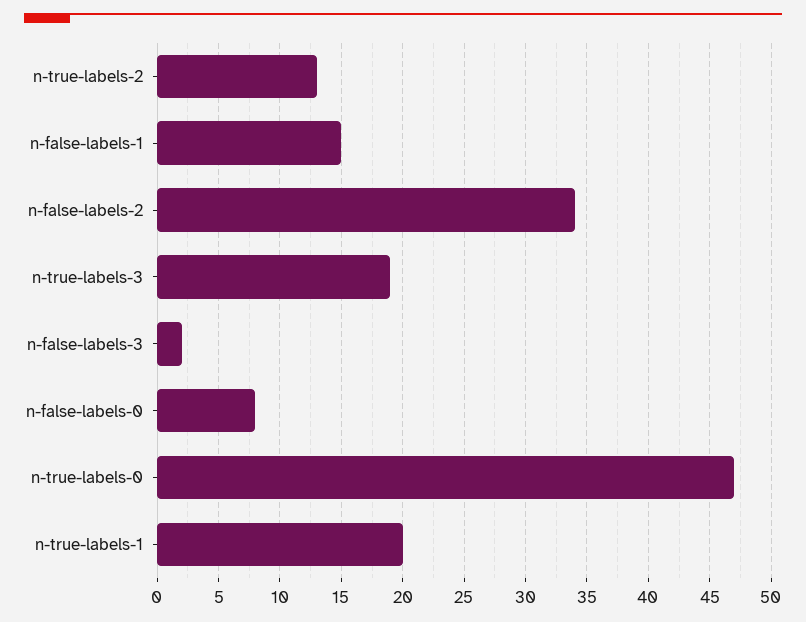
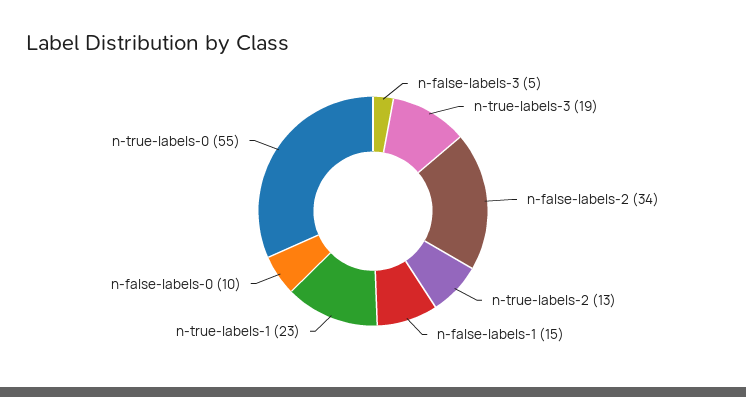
n-false-labels-3: 2 -> 5
n-false-labels-0: 8 -> 10
n-true-labels-0: 47 -> 55
n-true-labels-1: 20 -> 23

